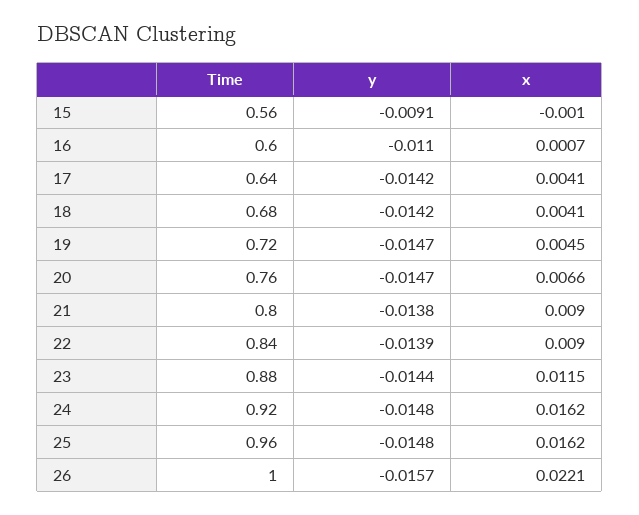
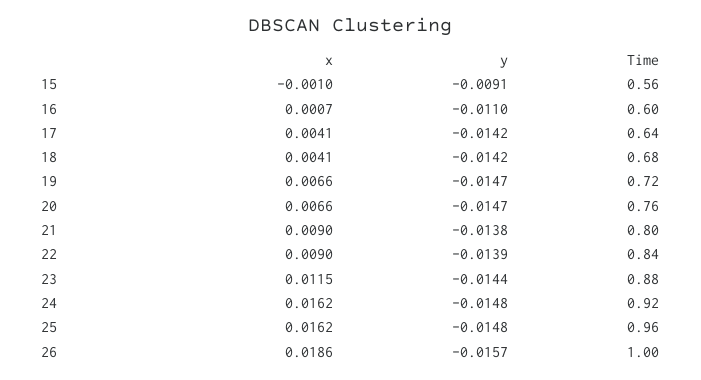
x, 19: 0.0045 -> 0.0066
x, 26: 0.0221 -> 0.0186

